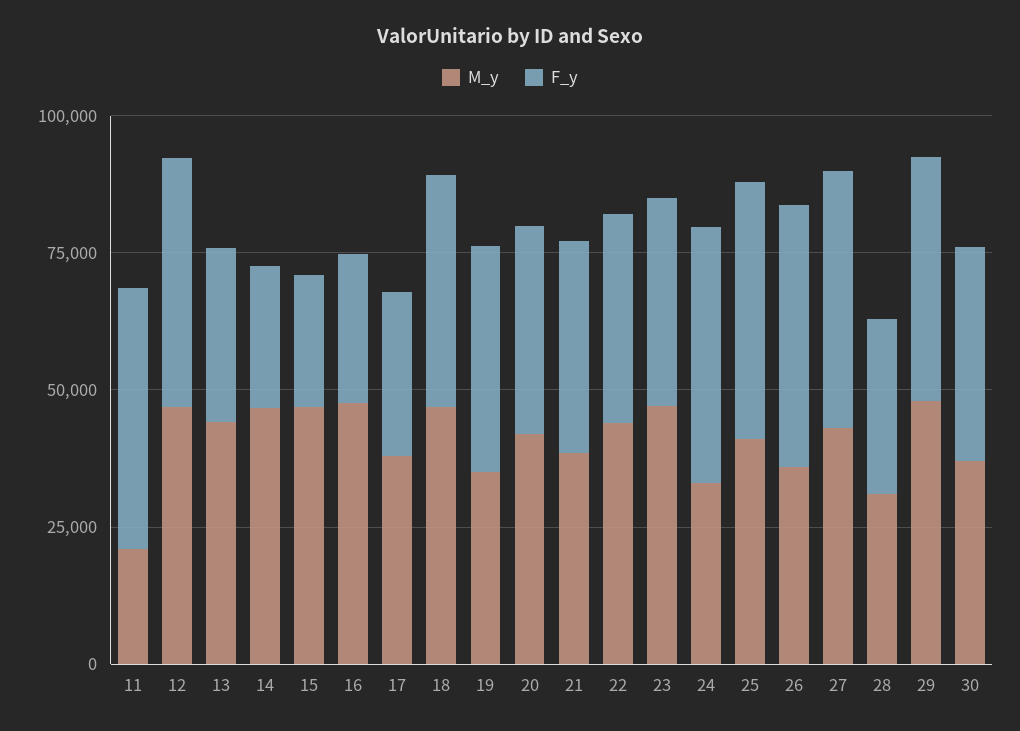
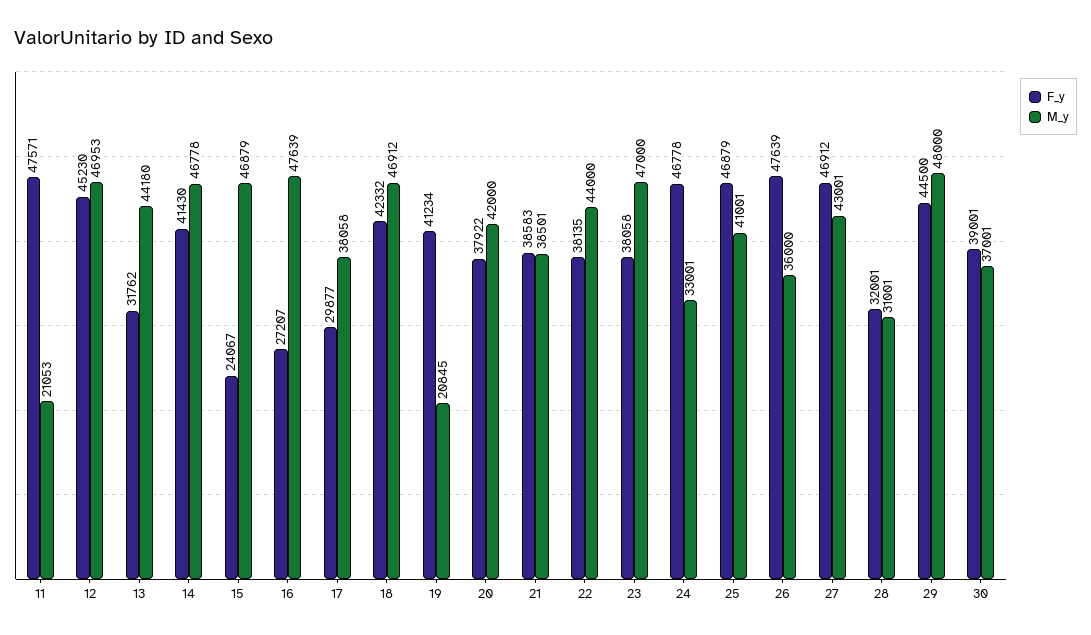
F_y, 14: 25000 -> 41430
M_y, 19: 35000 -> 20845

